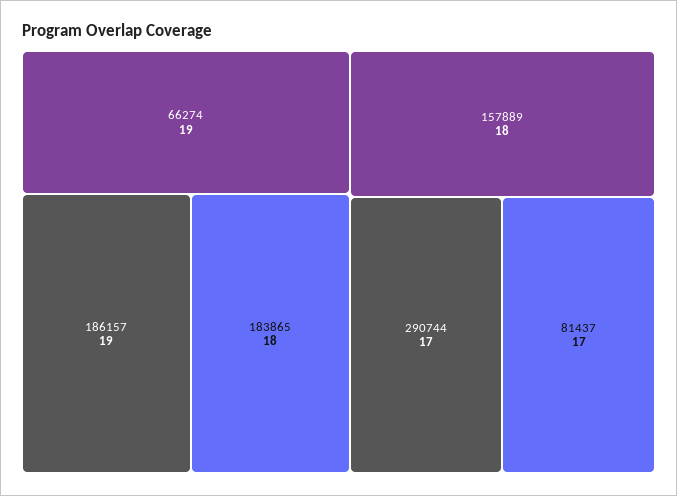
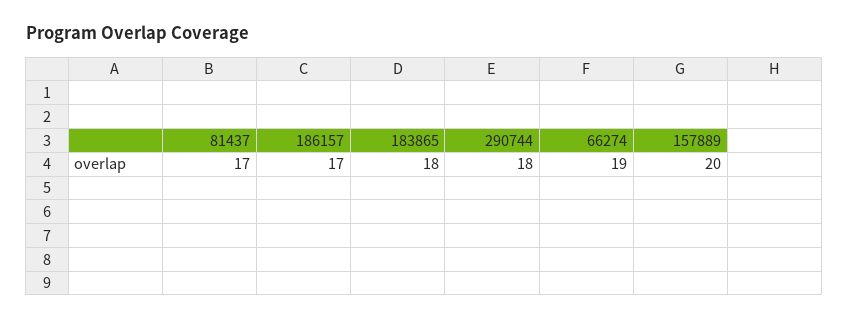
186157: 19 -> 17
157889: 18 -> 20
290744: 17 -> 18

